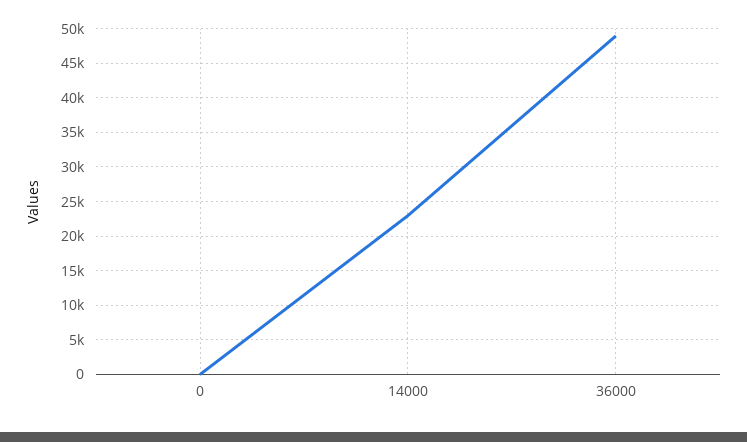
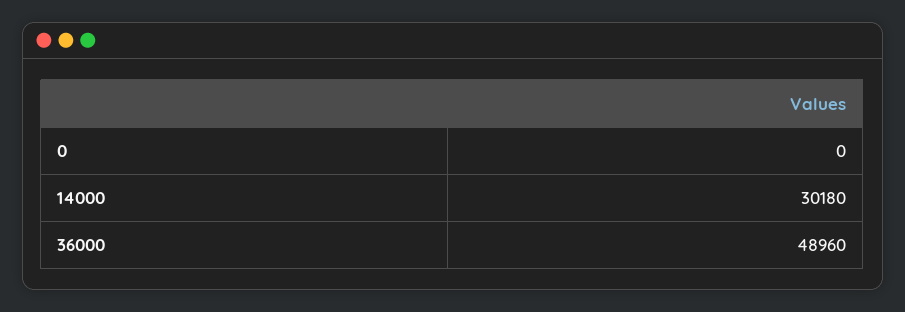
14000: 23000 -> 30180

